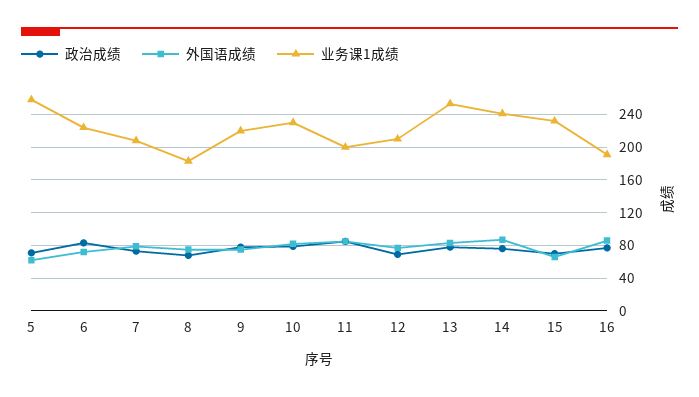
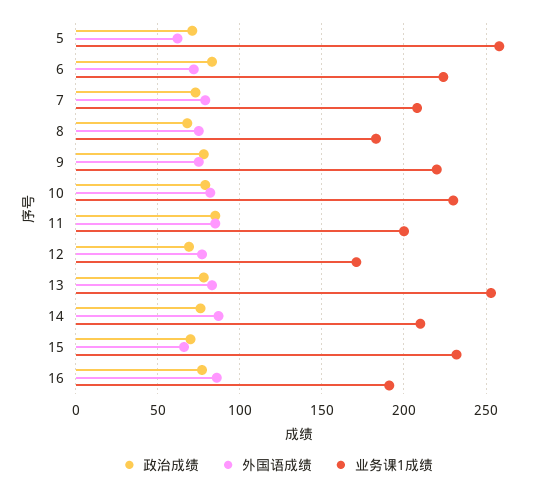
业务课1成绩, 12: 210 -> 170
业务课1成绩, 14: 240 -> 210

